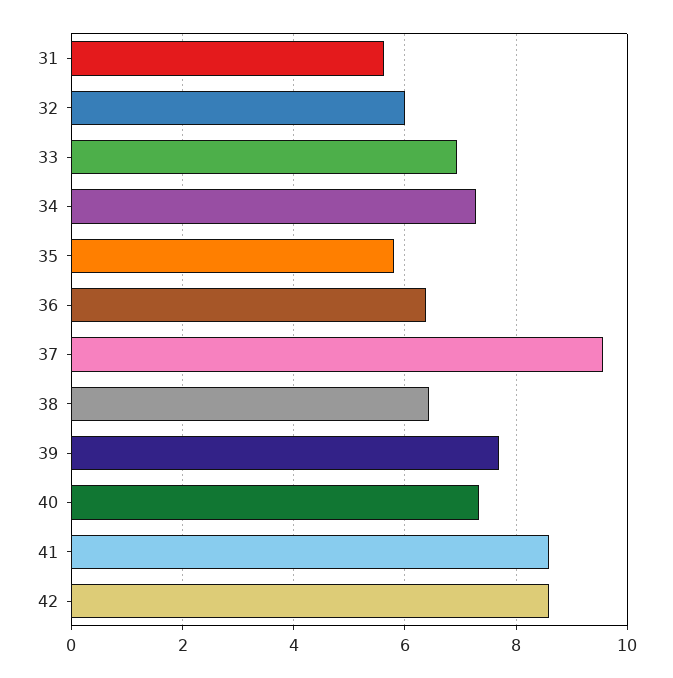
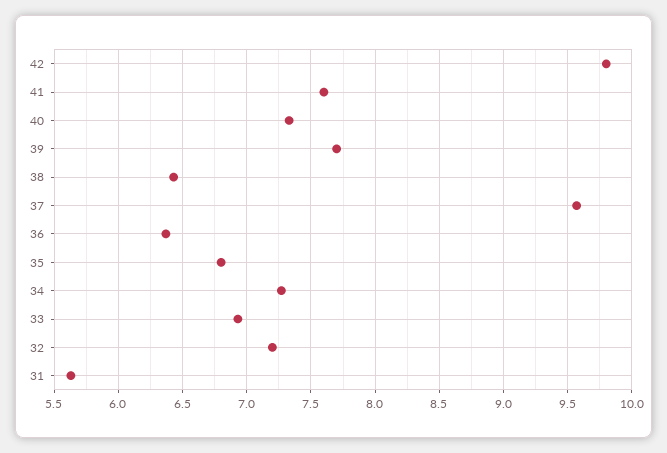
32: 6 -> 7.2
35: 5.8 -> 6.8
41: 8.6 -> 7.6
42: 8.6 -> 9.8

